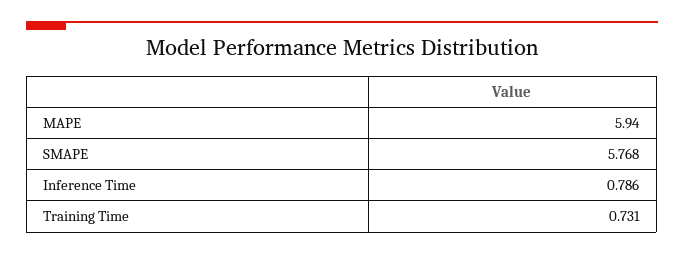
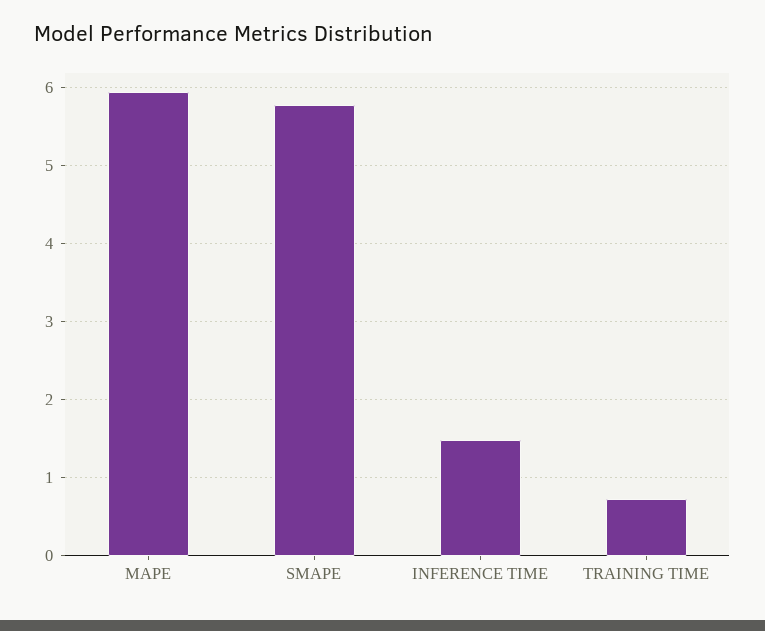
Inference Time: 0.786 -> 1.5

